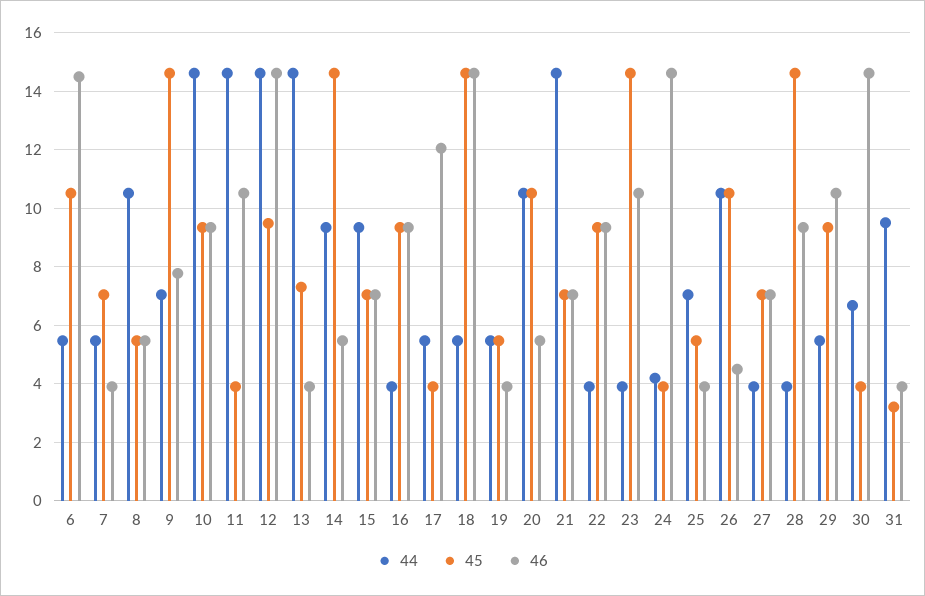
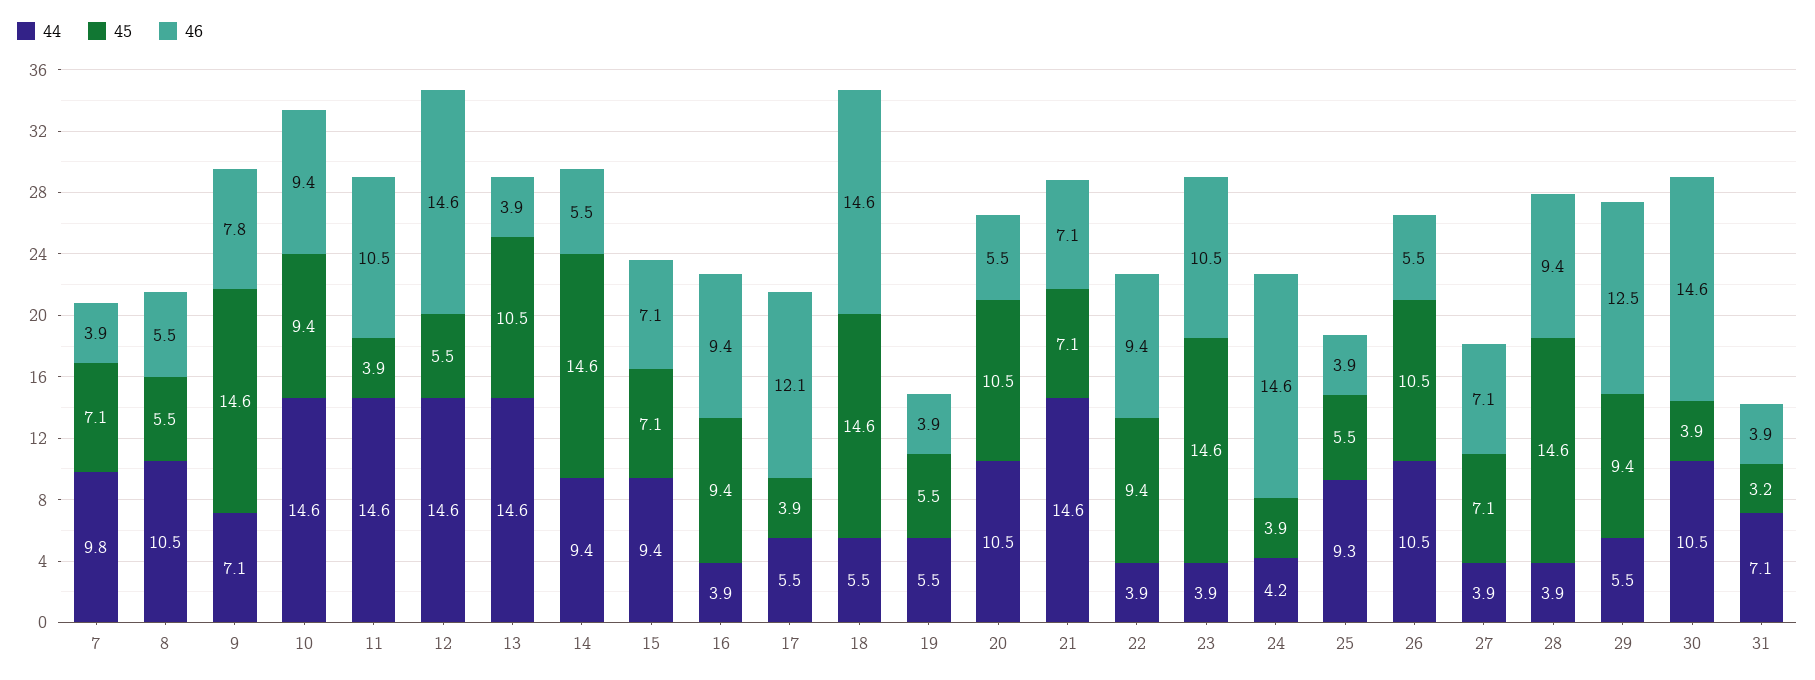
44, 6: 5.5 -> none
45, 6: 10.5 -> none
46, 6: 14.5 -> none
44, 7: 5.5 -> 9.8
45, 12: 9.5 -> 5.5
45, 13: 7.25 -> 10.5
44, 25: 7 -> 9.3
46, 26: 4.5 -> 5.5
46, 29: 10.5 -> 12.5
44, 30: 6.75 -> 10.5
44, 31: 9.5 -> 7.1

